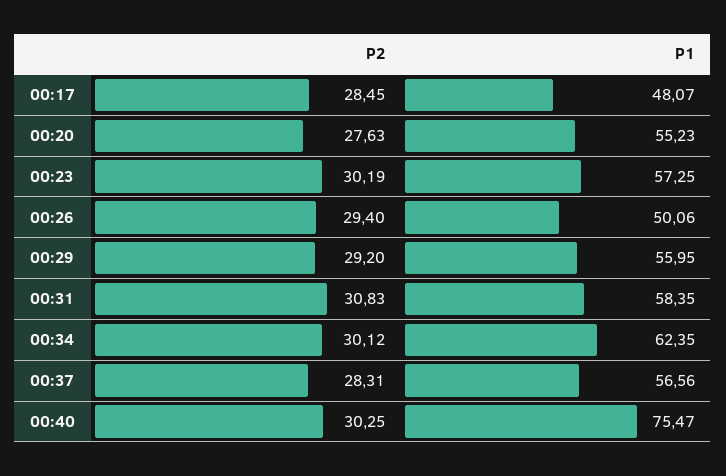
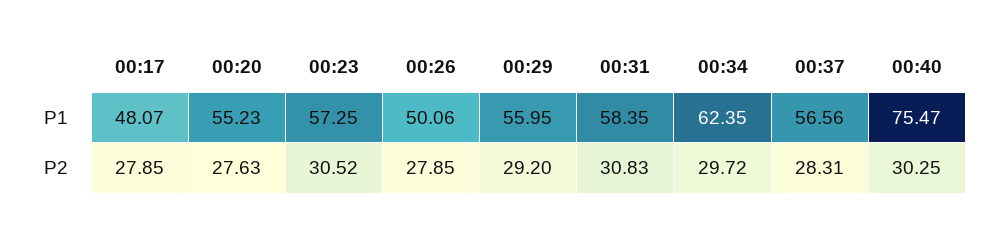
P2, 00:17: 28.45 -> 27.85
P2, 00:23: 30.19 -> 30.52
P2, 00:26: 29.4 -> 27.85
P2, 00:34: 30.12 -> 29.72

